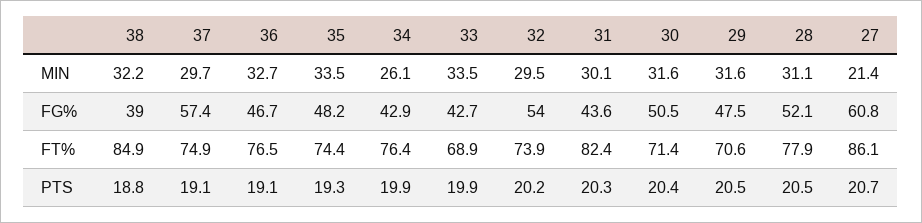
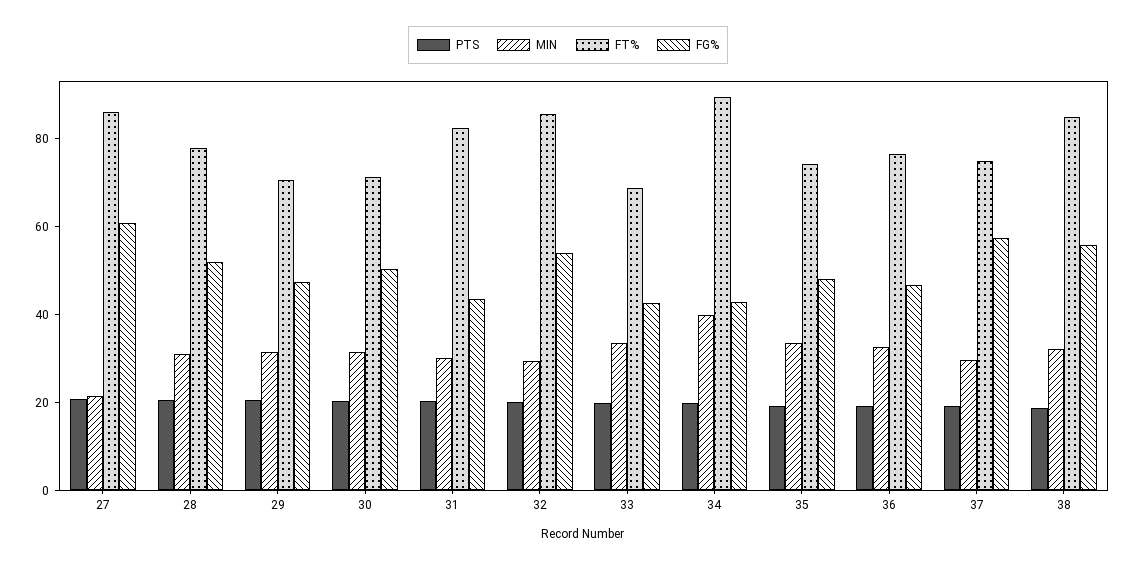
MIN, 34: 26.1 -> 40
FG%, 38: 39 -> 55
FT%, 34: 76.4 -> 90
FT%, 32: 73.9 -> 85

